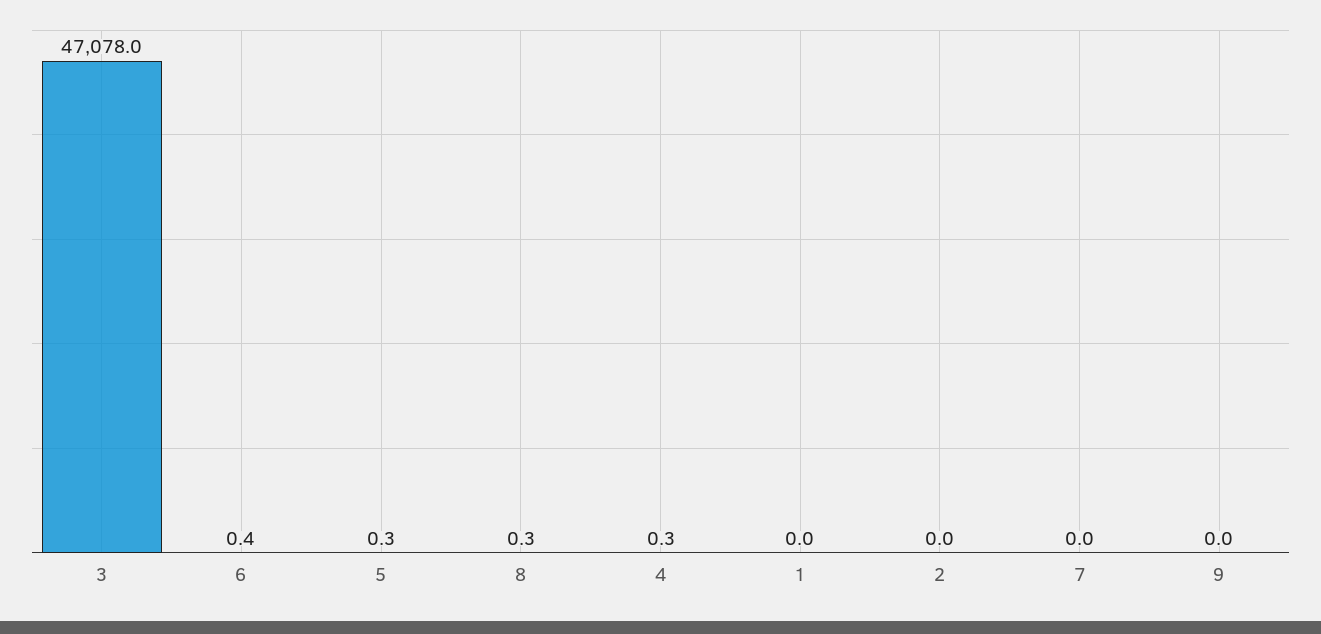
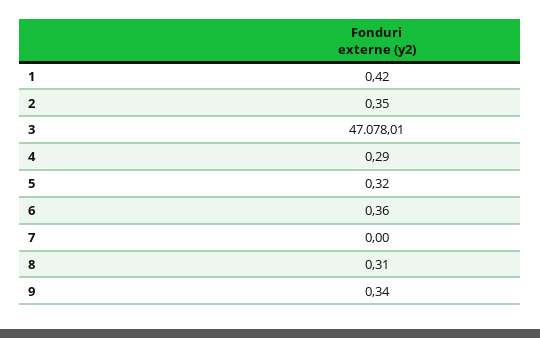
1: 0 -> 0.42
2: 0 -> 0.35
9: 0 -> 0.34

